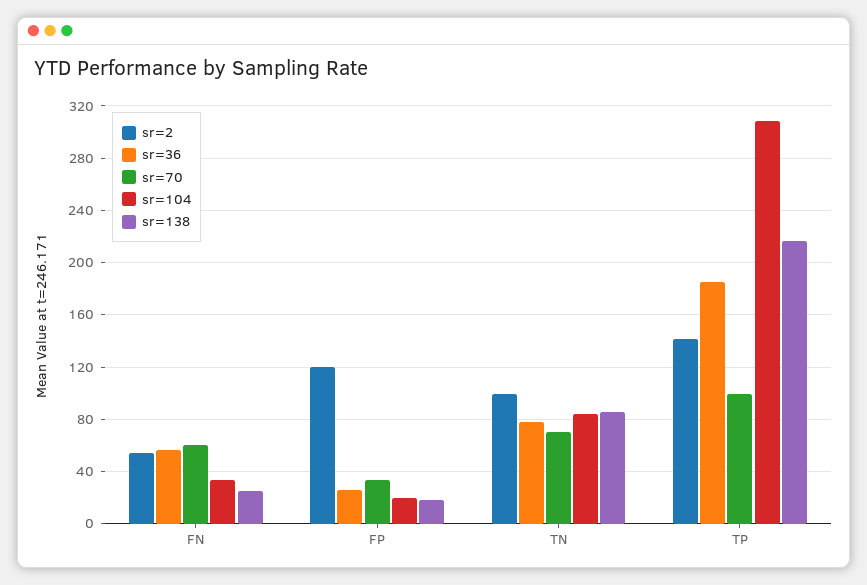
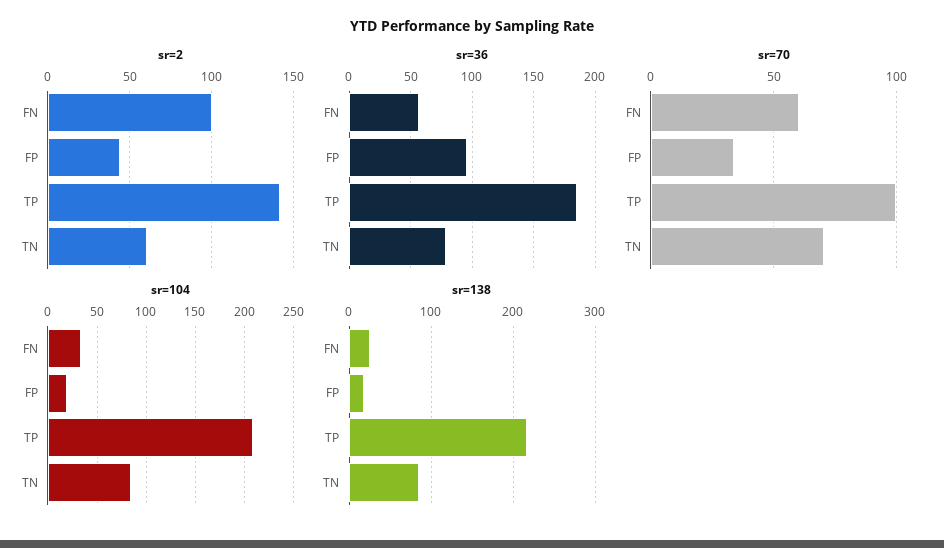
sr=2, FN: 55 -> 100
sr=2, FP: 120 -> 45
sr=36, FP: 25 -> 95
sr=2, TN: 100 -> 60
sr=104, TP: 310 -> 210

